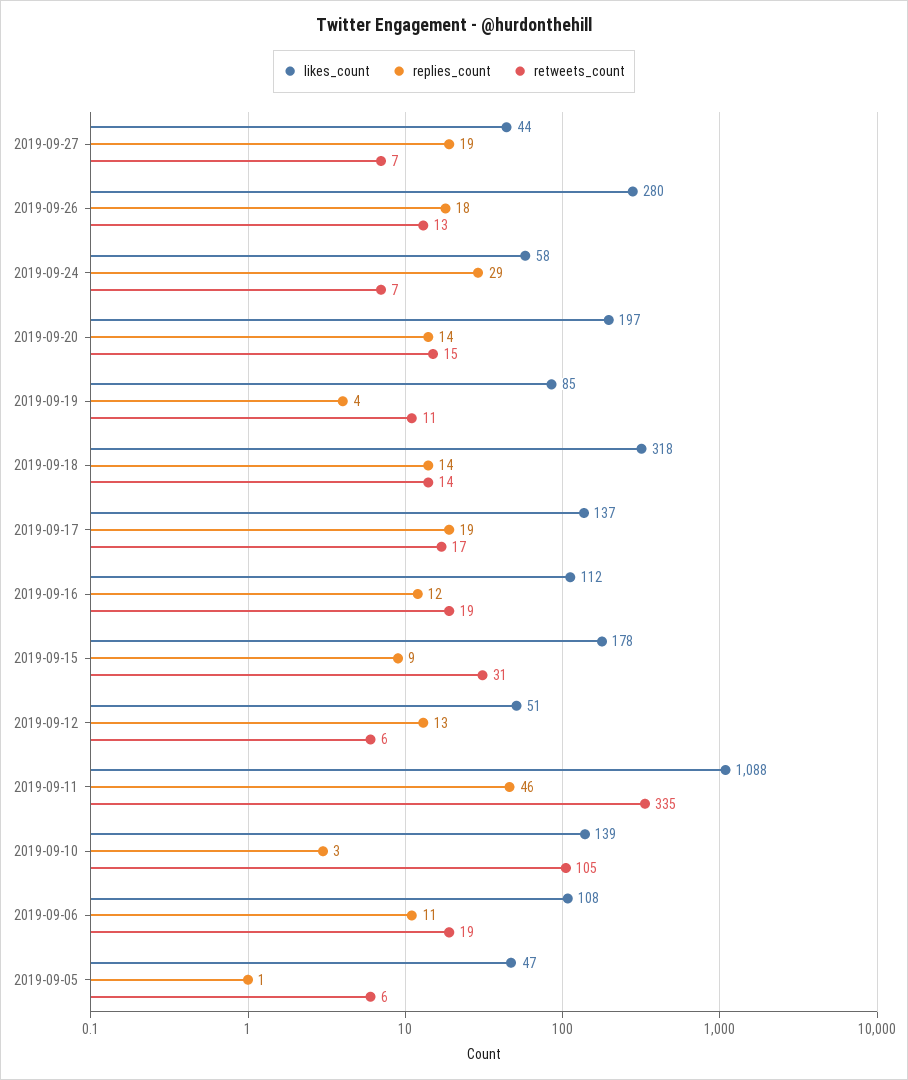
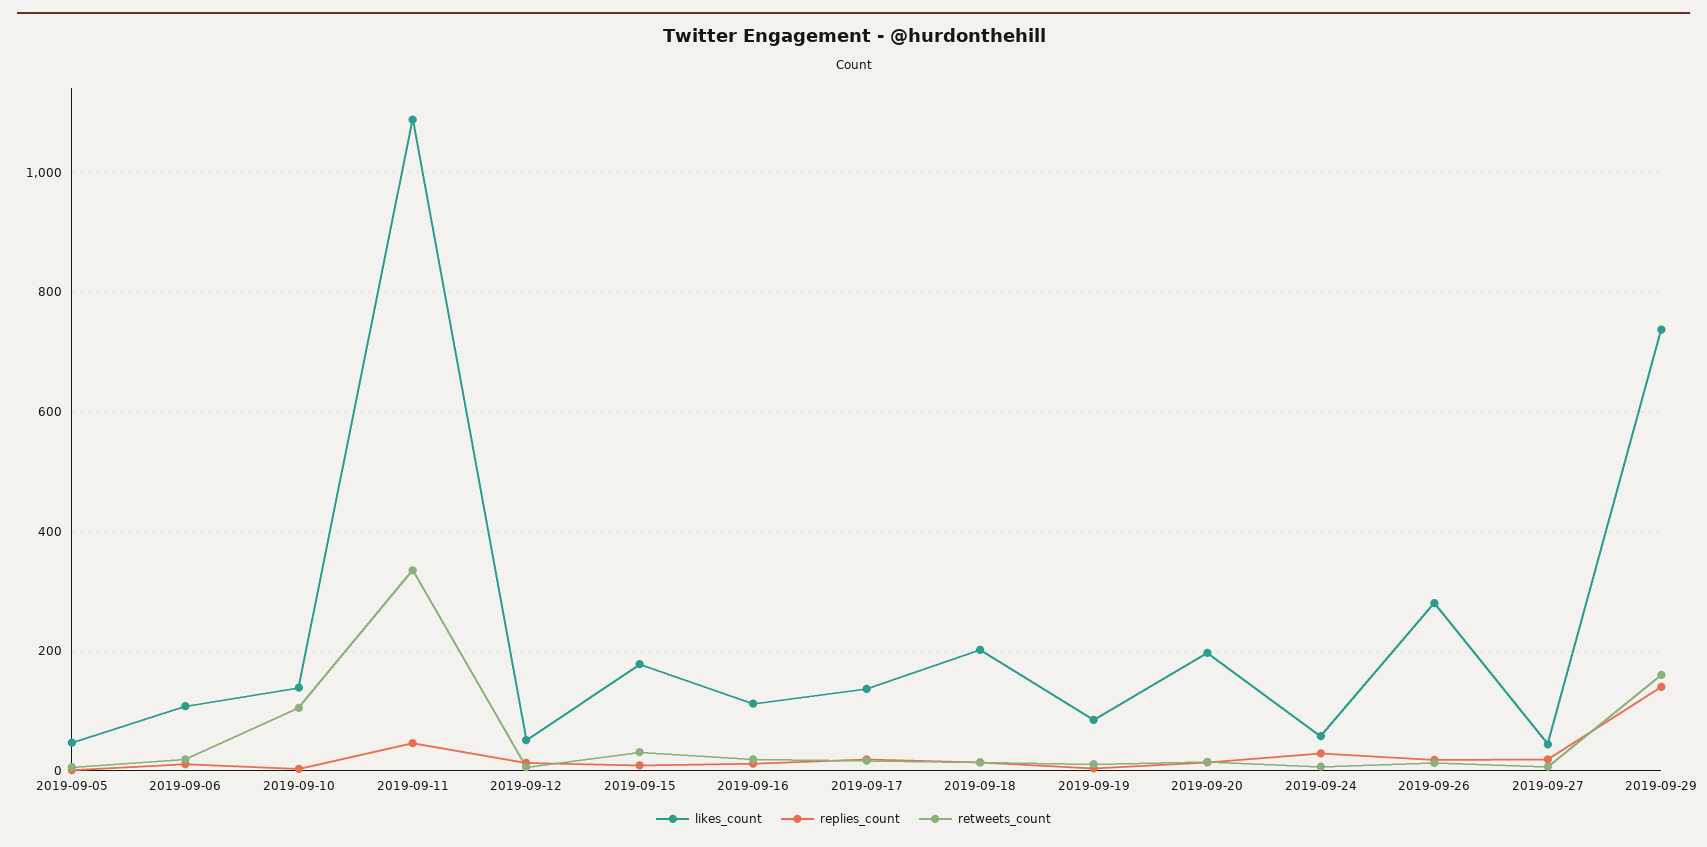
likes_count, 2019-09-18: 318 -> 200
likes_count, 2019-09-29: none -> 740
replies_count, 2019-09-29: none -> 140
retweets_count, 2019-09-29: none -> 160

